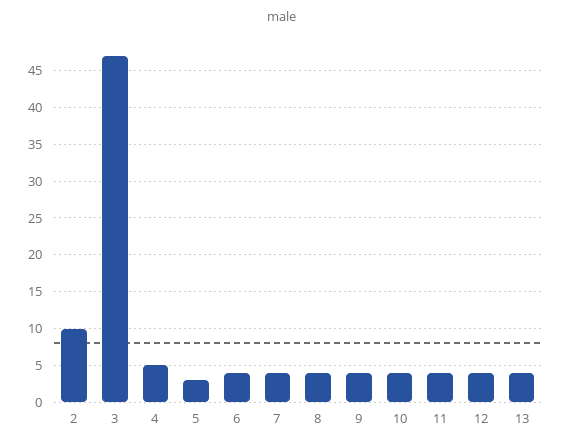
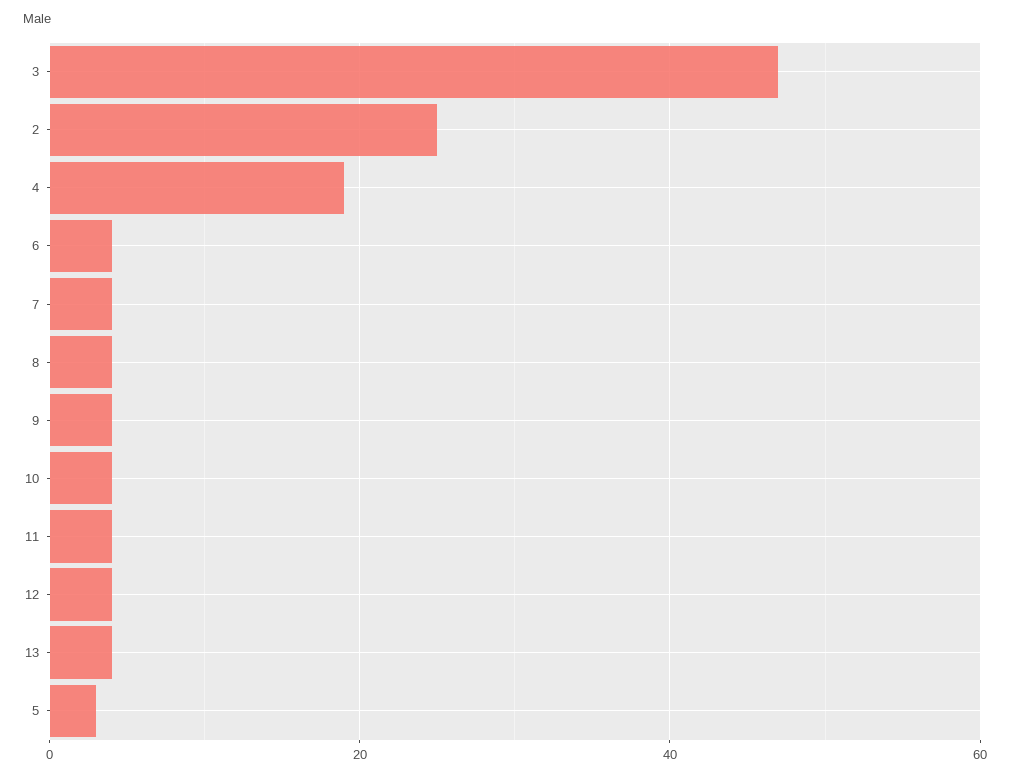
2: 10 -> 25
4: 5 -> 20

